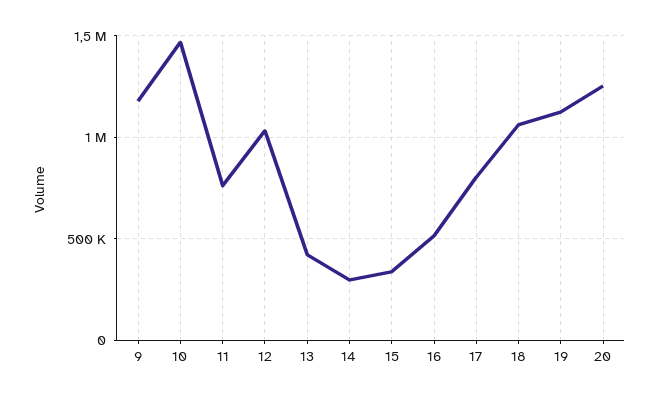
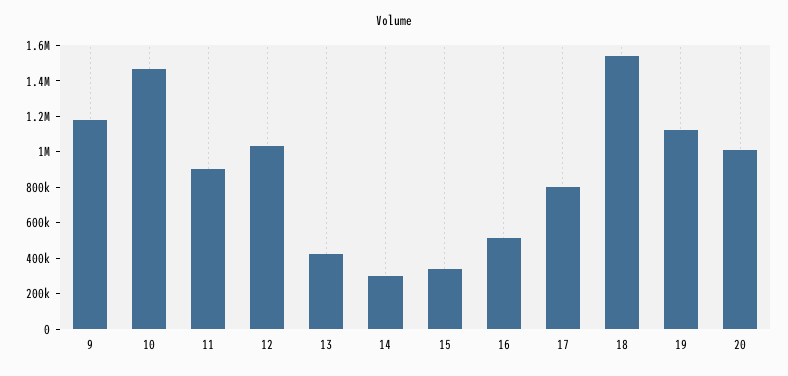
11: 750000 -> 900000
18: 1050000 -> 1550000
20: 1250000 -> 1000000

